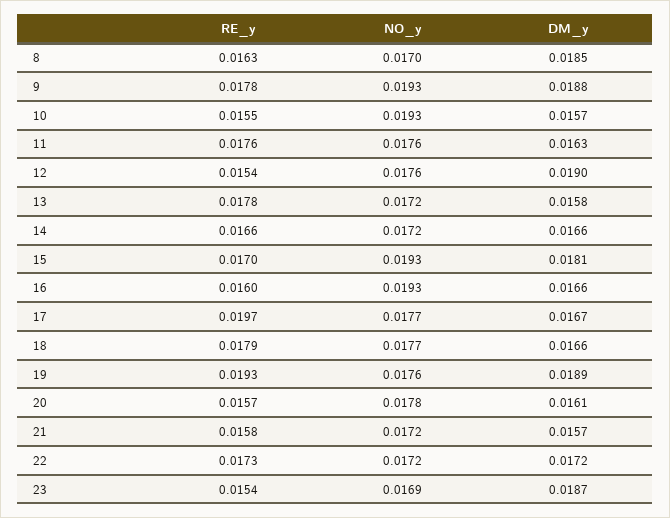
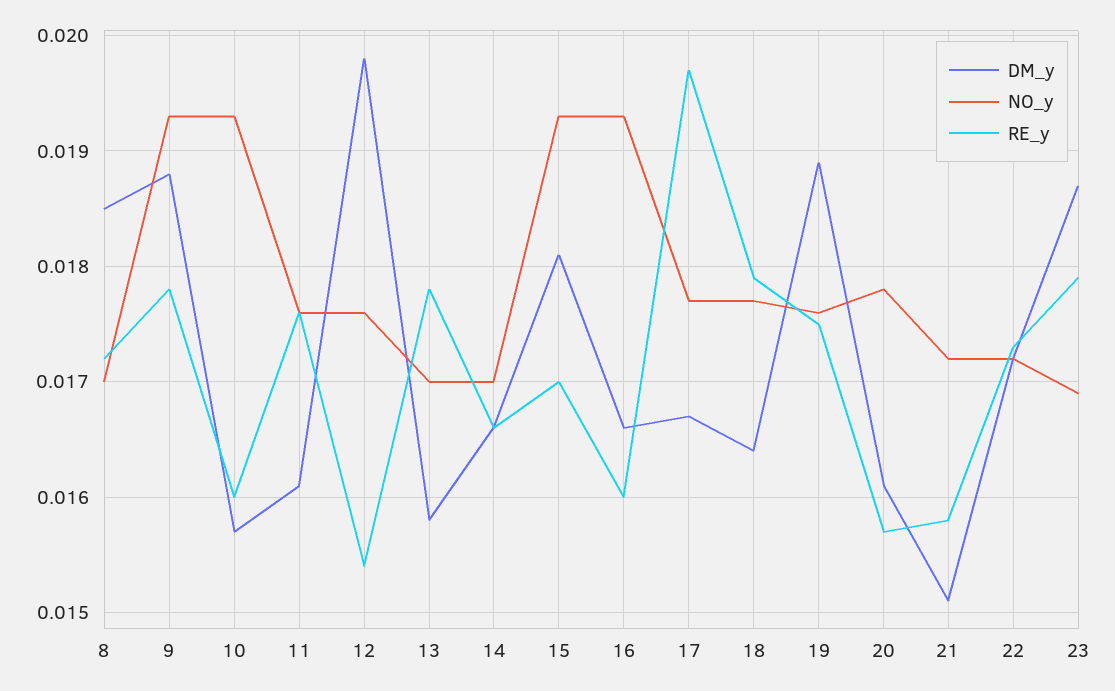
RE_y, 8: 0.0163 -> 0.0172
RE_y, 10: 0.0155 -> 0.016
DM_y, 11: 0.0163 -> 0.0161
DM_y, 12: 0.019 -> 0.0198
NO_y, 13: 0.0172 -> 0.017
NO_y, 14: 0.0172 -> 0.017
DM_y, 18: 0.0166 -> 0.0164
RE_y, 19: 0.0193 -> 0.0175
DM_y, 21: 0.0157 -> 0.0151
RE_y, 23: 0.0154 -> 0.0179

